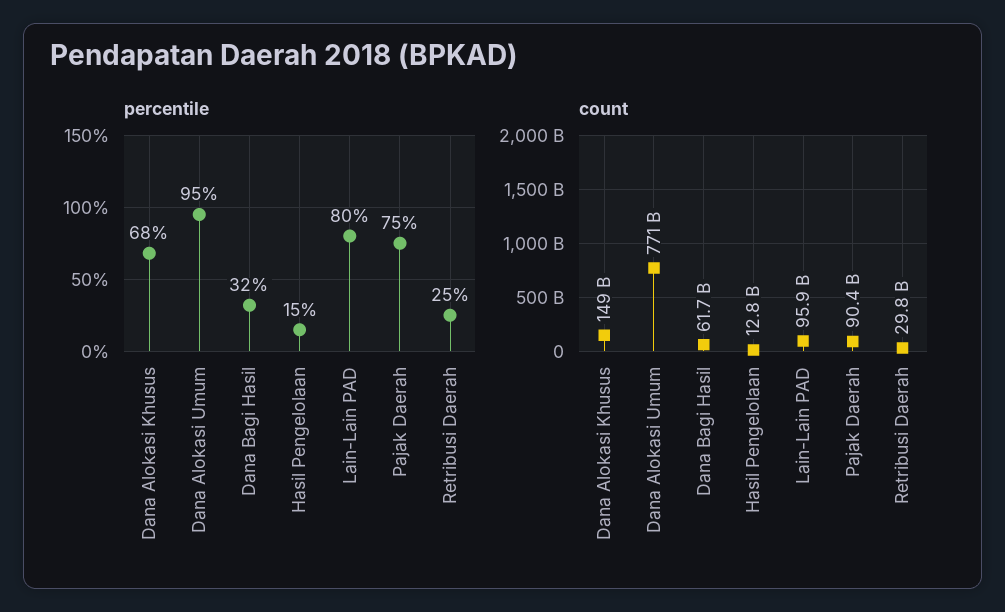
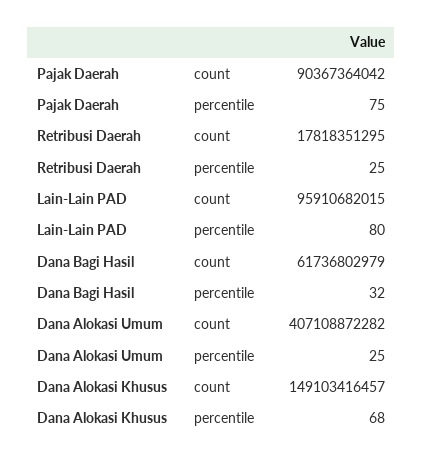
percentile, Dana Alokasi Umum: 95 -> 25
percentile, Hasil Pengelolaan: 15 -> none
count, Dana Alokasi Umum: 771000000000 -> 407108872282
count, Hasil Pengelolaan: 12800000000 -> none
count, Retribusi Daerah: 29800000000 -> 17818351295

